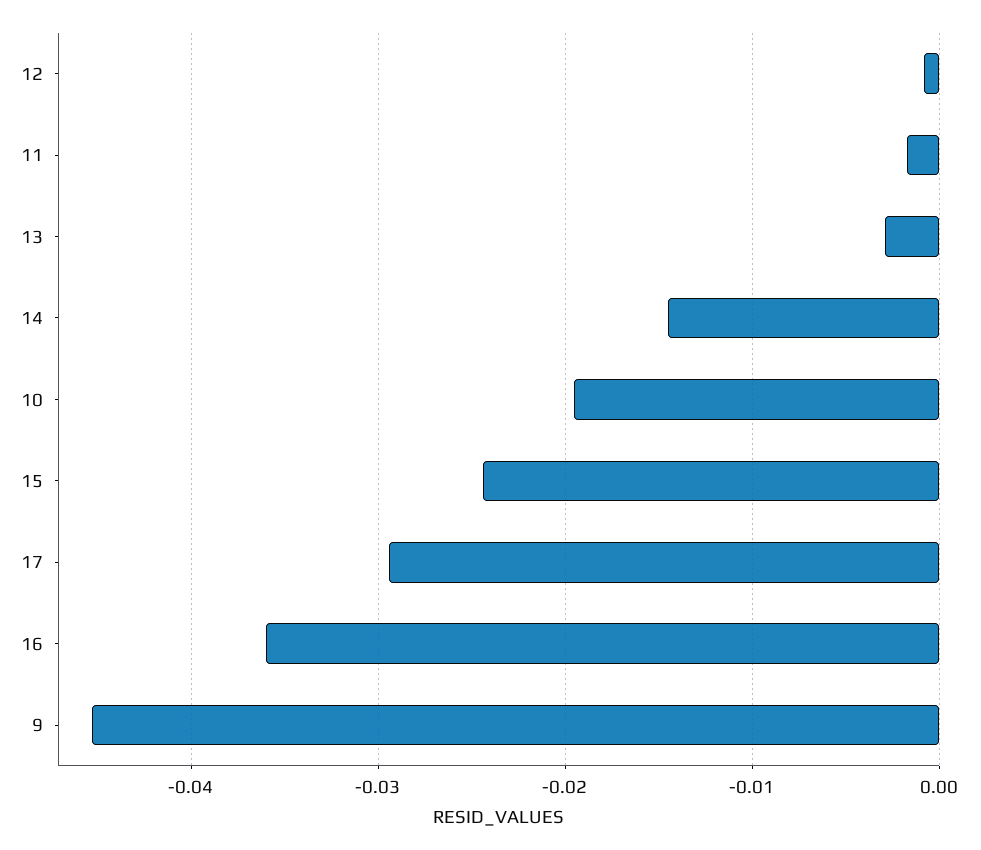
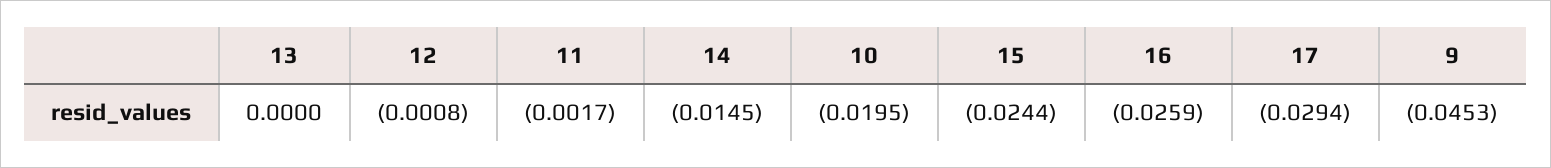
13: -0.003 -> 0
16: -0.036 -> -0.0259

